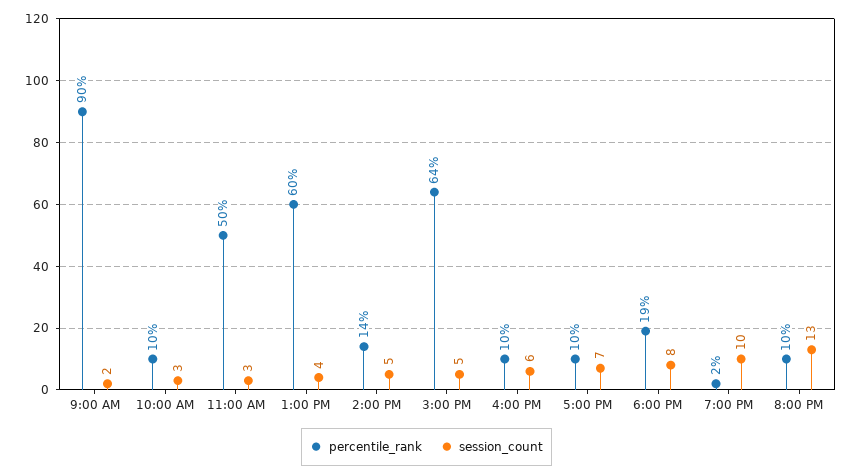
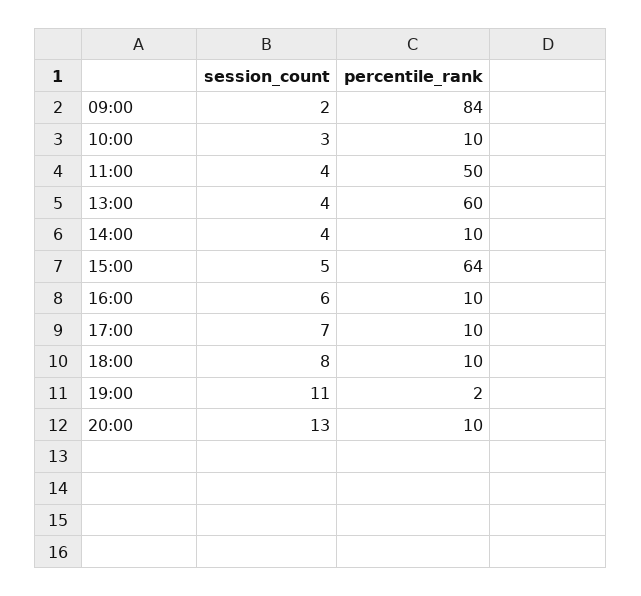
percentile_rank, 9:00 AM: 90 -> 84
session_count, 11:00 AM: 3 -> 4
percentile_rank, 2:00 PM: 14 -> 10
session_count, 2:00 PM: 5 -> 4
percentile_rank, 6:00 PM: 19 -> 10
session_count, 7:00 PM: 10 -> 11

